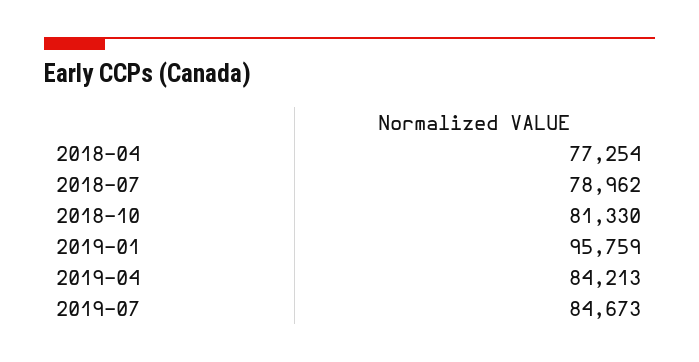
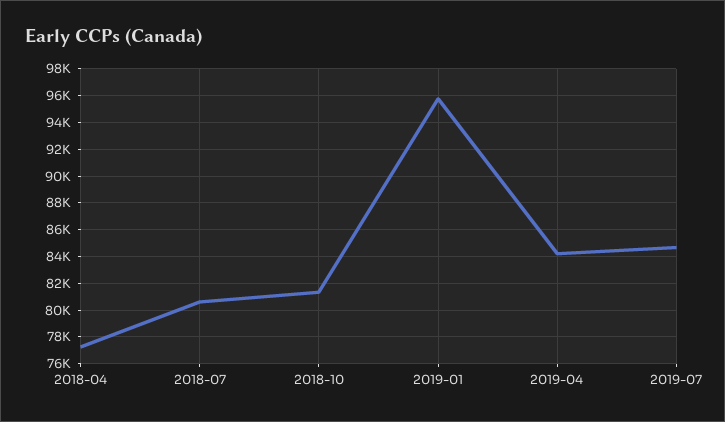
2018-07: 78962 -> 80500

